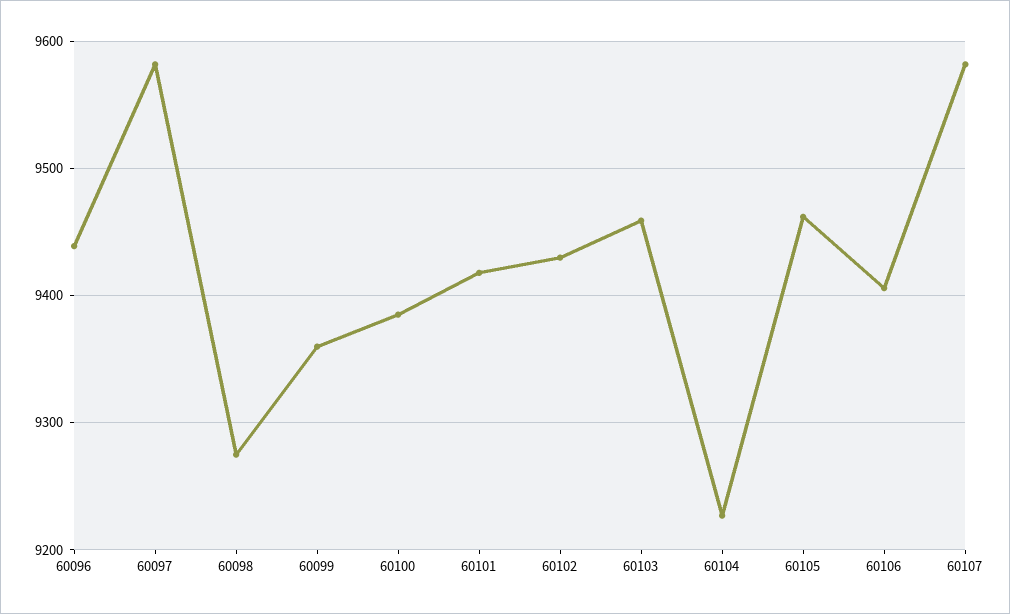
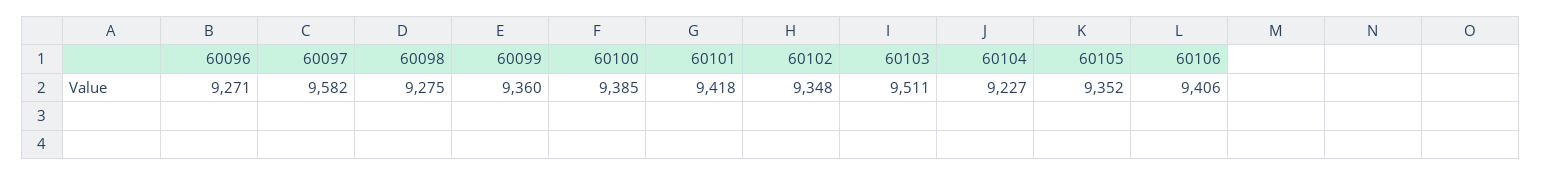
60096: 9440 -> 9271
60102: 9430 -> 9348
60103: 9460 -> 9511
60105: 9460 -> 9352
60107: 9580 -> none

